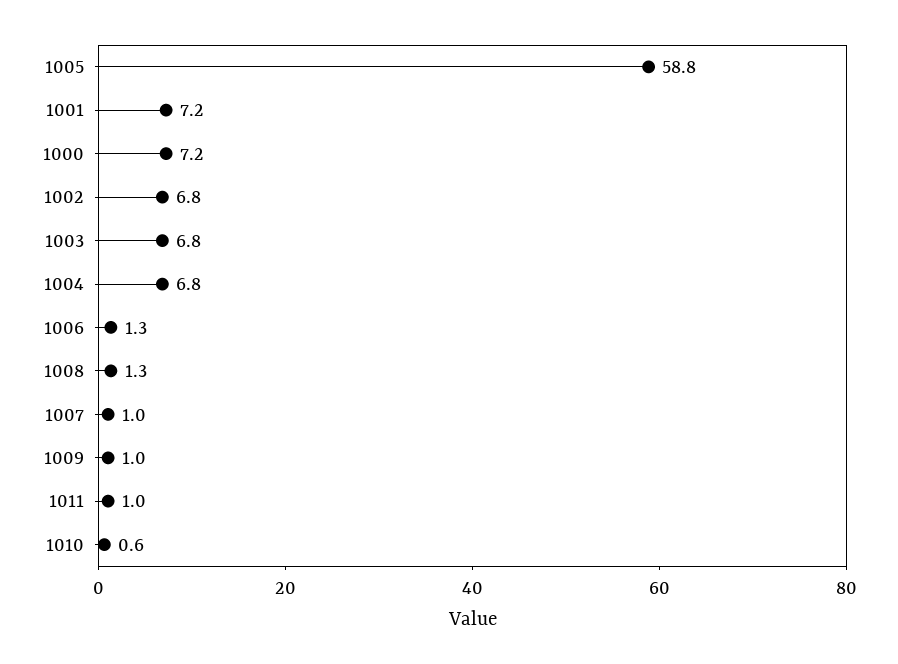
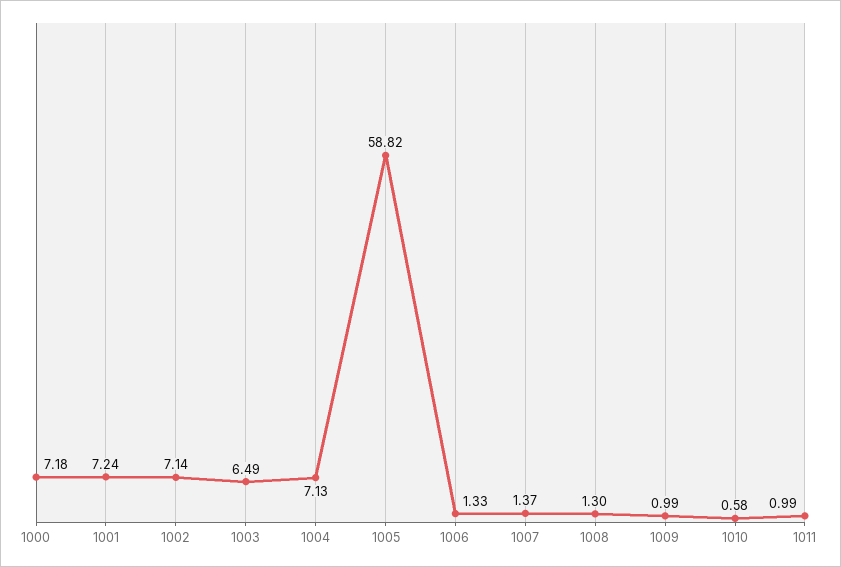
1002: 6.8 -> 7.14
1003: 6.8 -> 6.49
1004: 6.8 -> 7.13
1007: 1 -> 1.37

